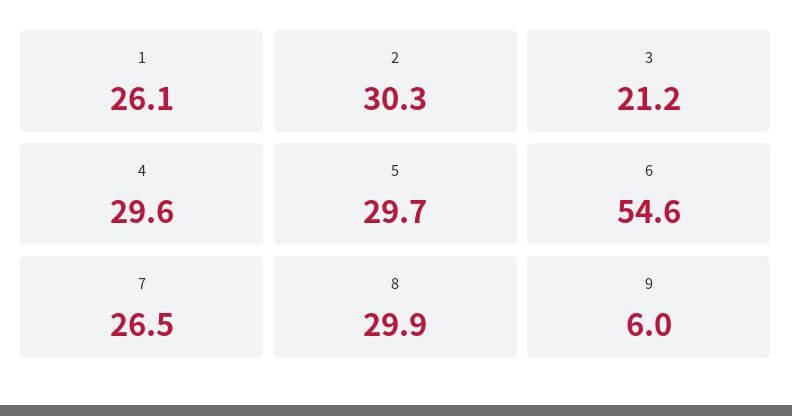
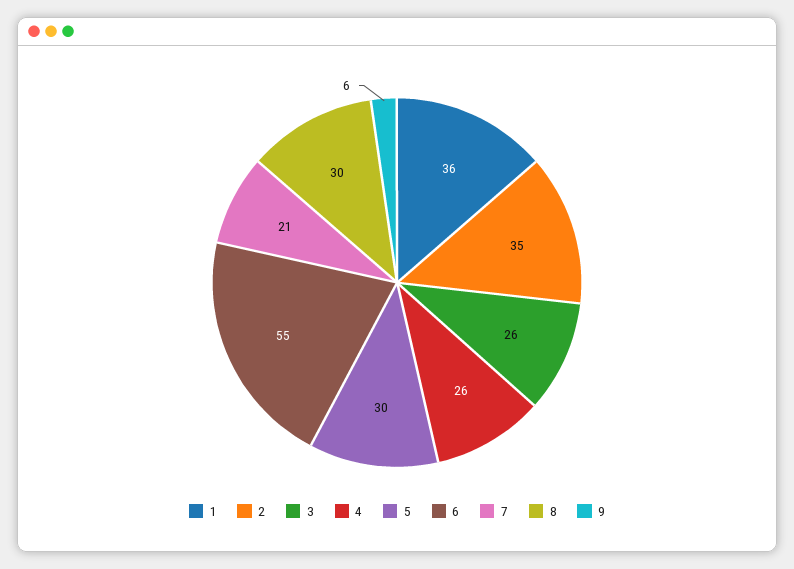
1: 26.1 -> 36
2: 30.3 -> 35
3: 21.2 -> 26
4: 29.6 -> 26
7: 26.5 -> 21

